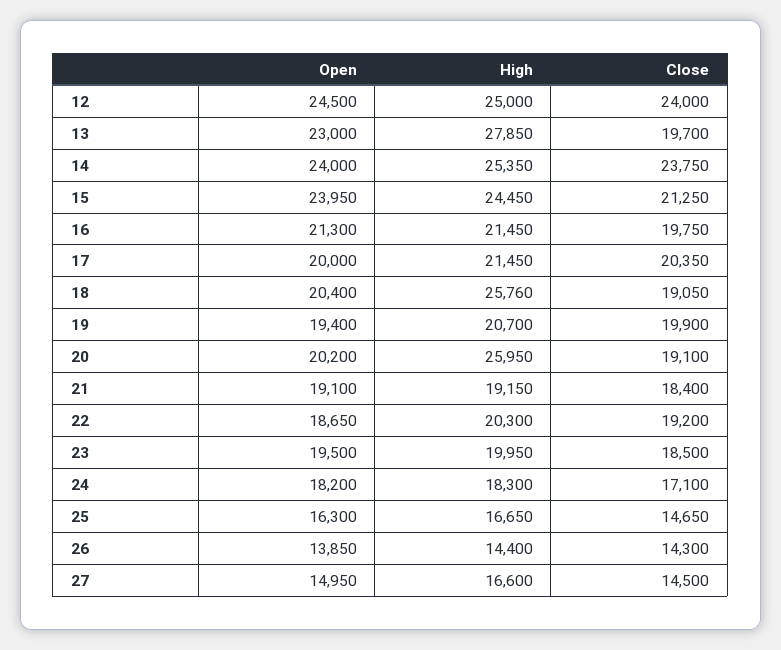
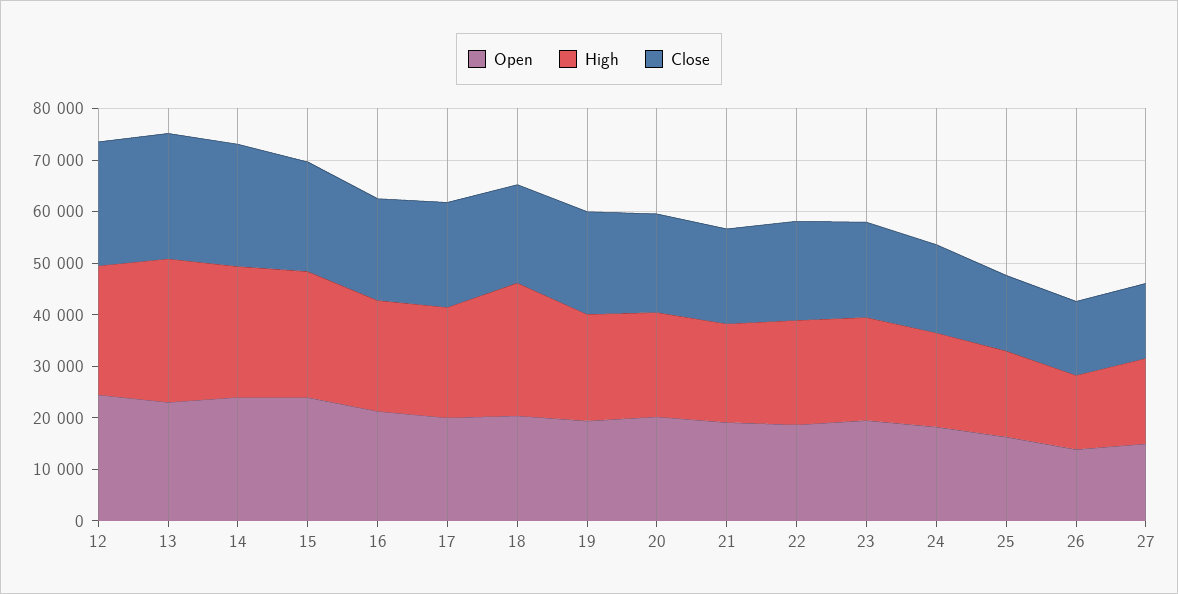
Close, 13: 19700 -> 24000
High, 20: 25950 -> 20000

